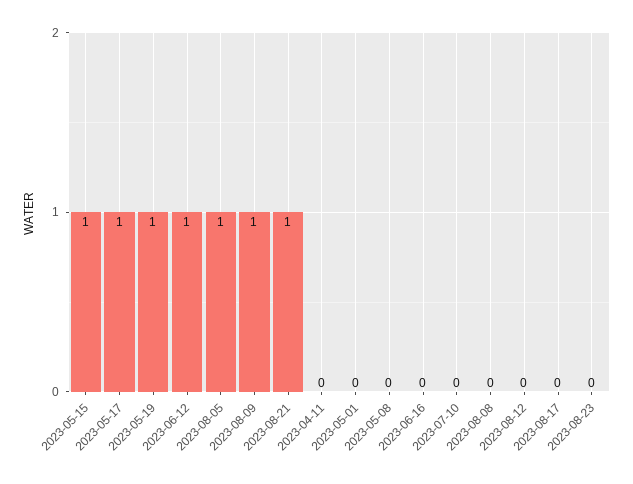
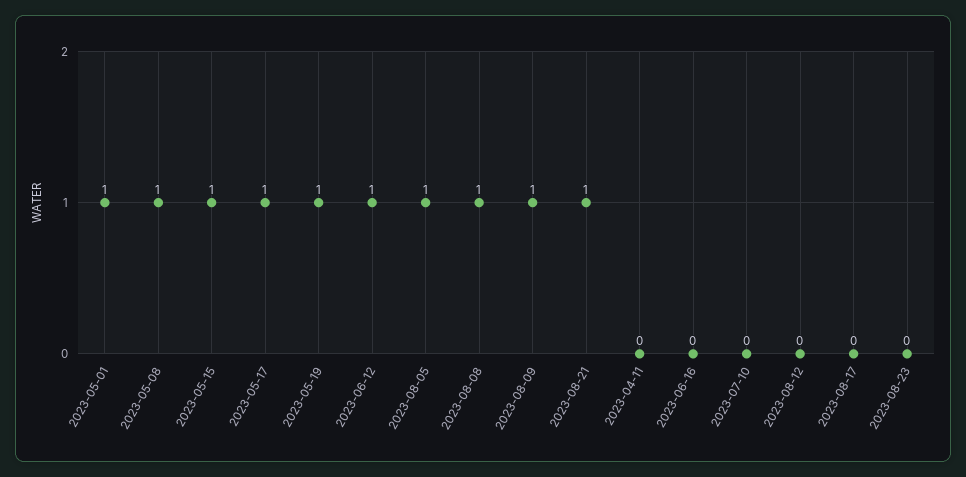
2023-05-01: 0 -> 1
2023-05-08: 0 -> 1
2023-08-08: 0 -> 1

